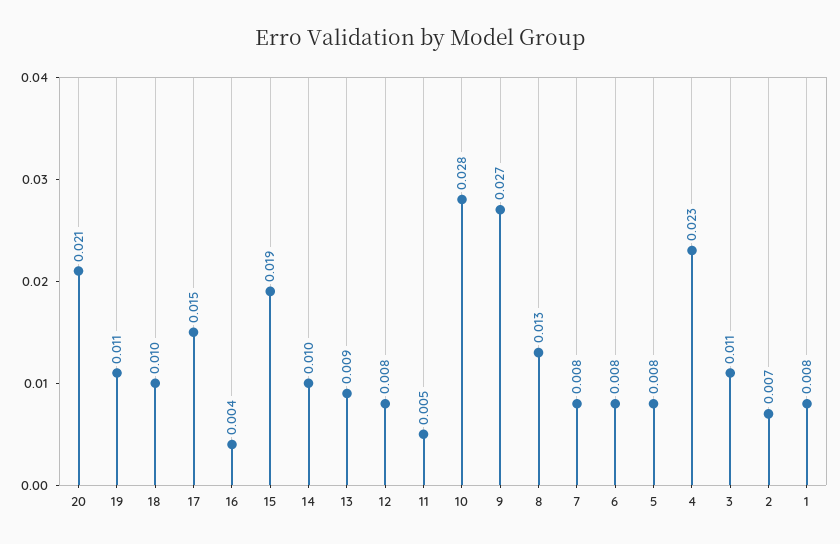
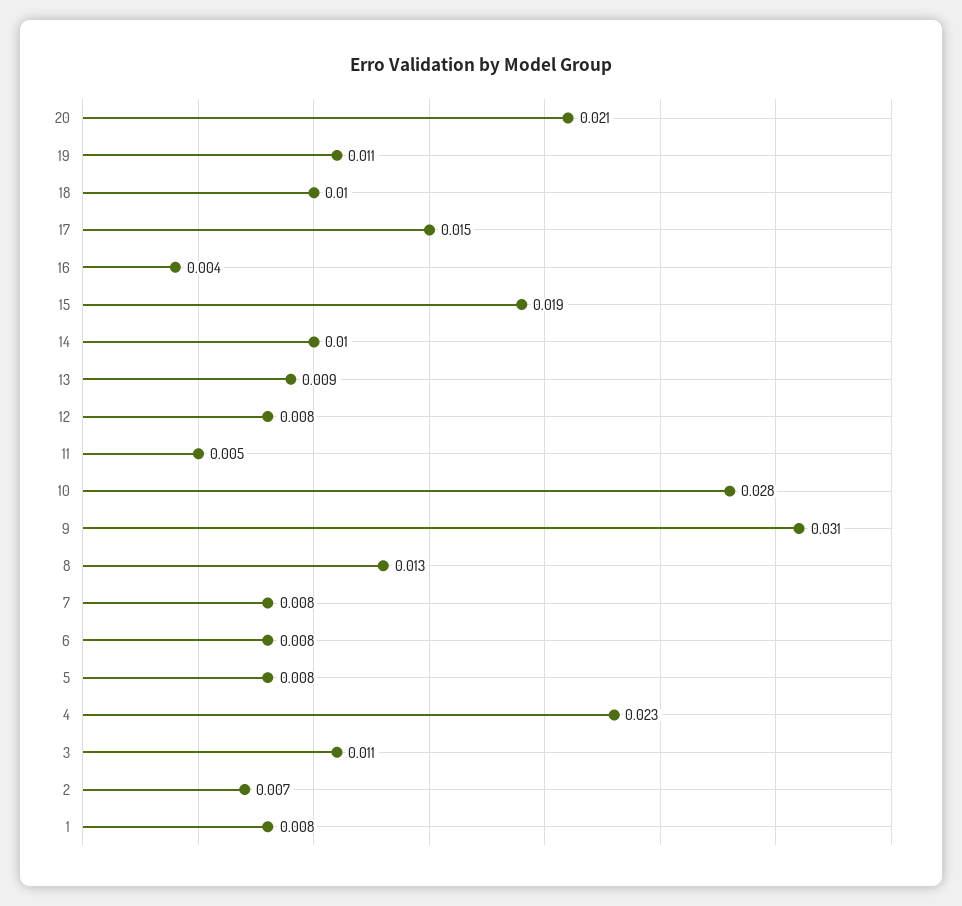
9: 0.027 -> 0.031

